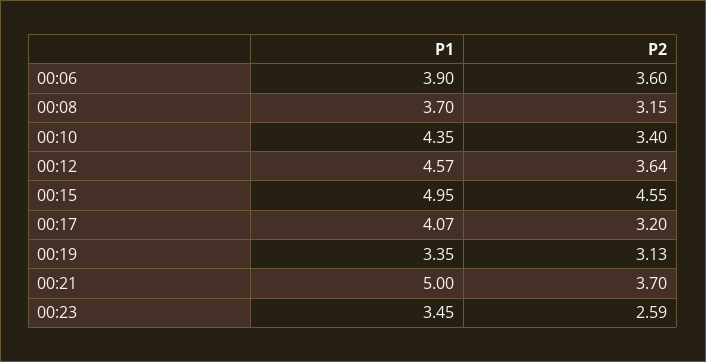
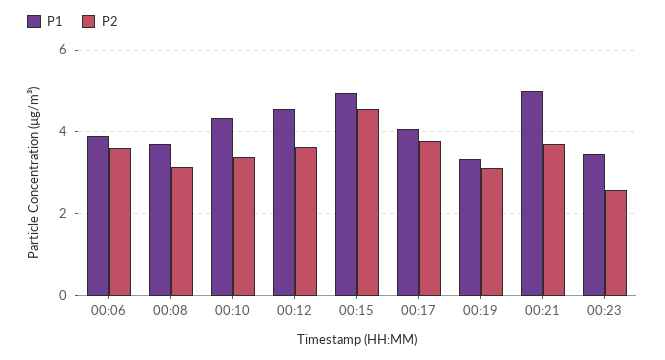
P2, 00:17: 3.2 -> 3.8

